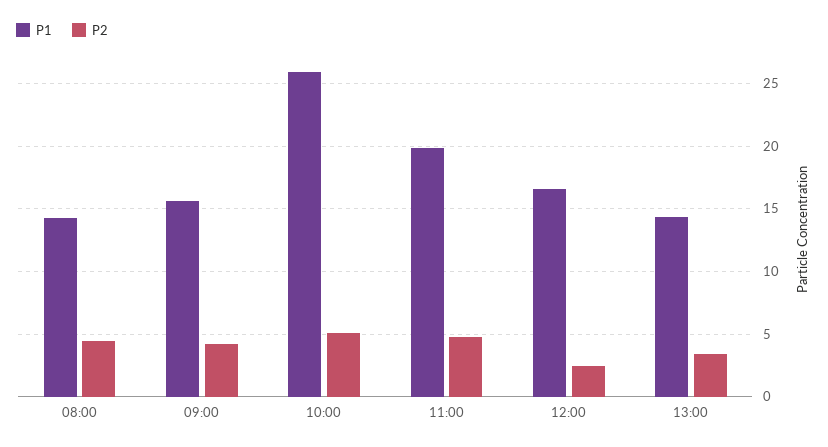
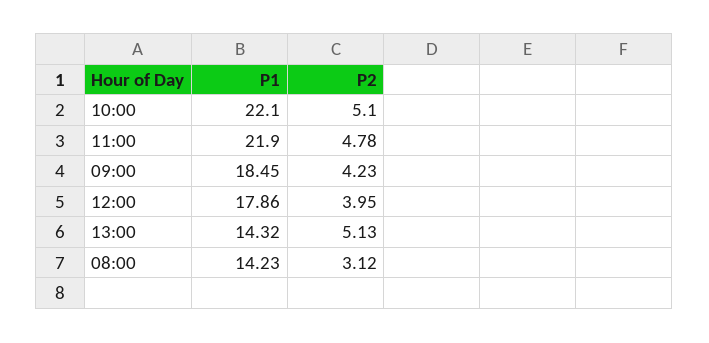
P2, 08:00: 4.5 -> 3.12
P1, 09:00: 15.5 -> 18.45
P1, 10:00: 26 -> 22.1
P1, 11:00: 20 -> 21.9
P1, 12:00: 16.5 -> 17.86
P2, 12:00: 2.5 -> 3.95
P2, 13:00: 3.5 -> 5.13

